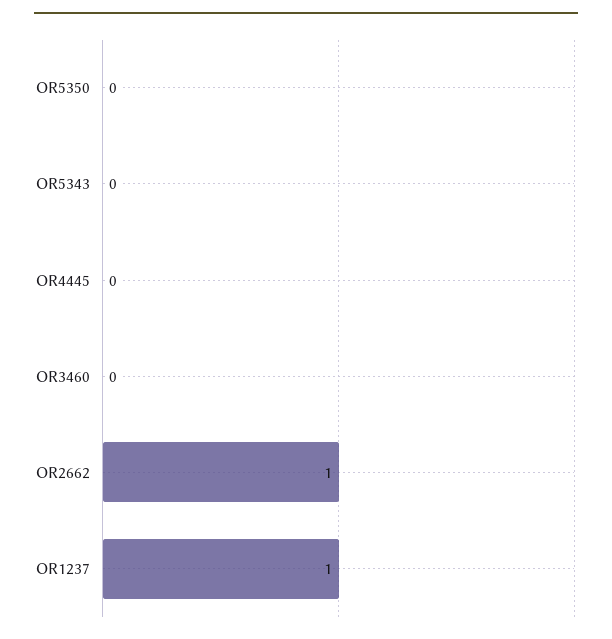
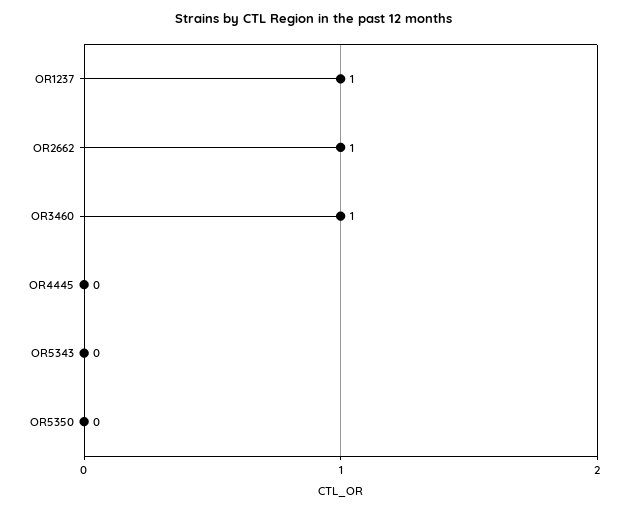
OR3460: 0 -> 1

